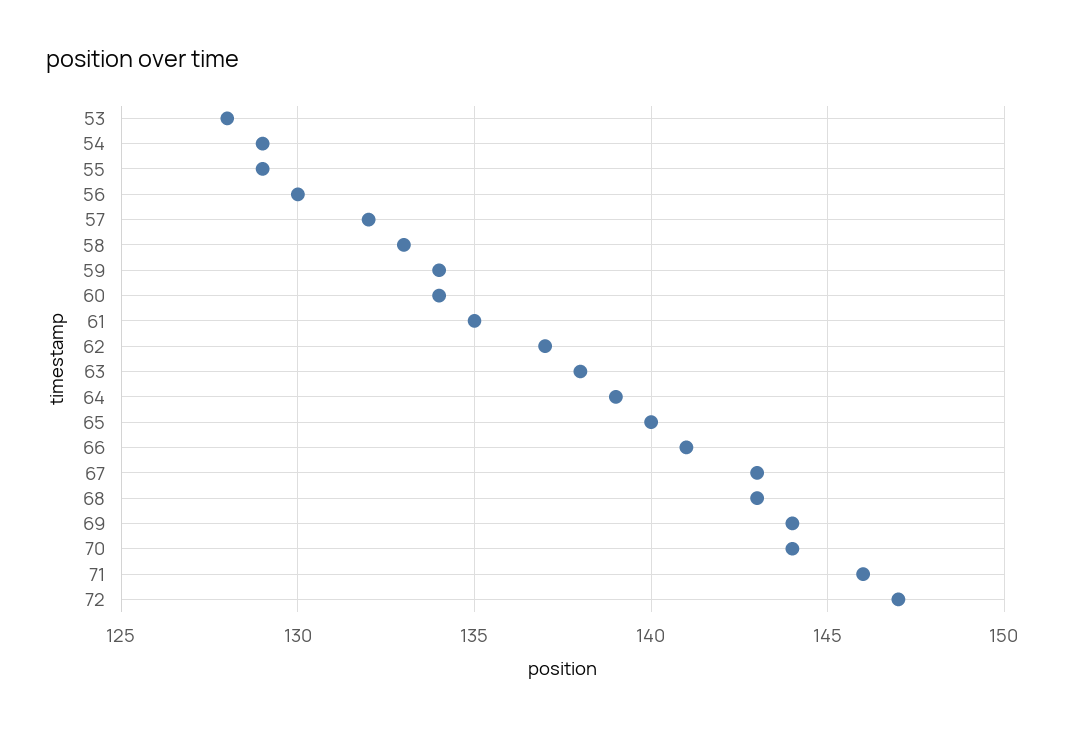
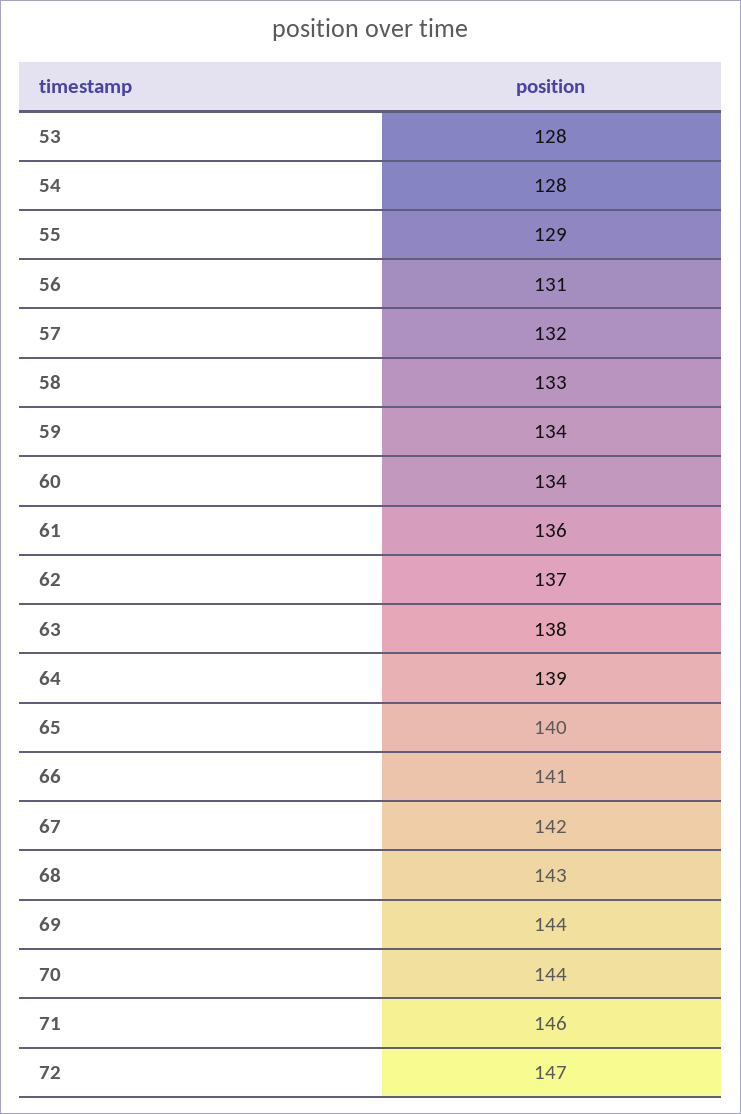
54: 129 -> 128
56: 130 -> 131
61: 135 -> 136
67: 143 -> 142

